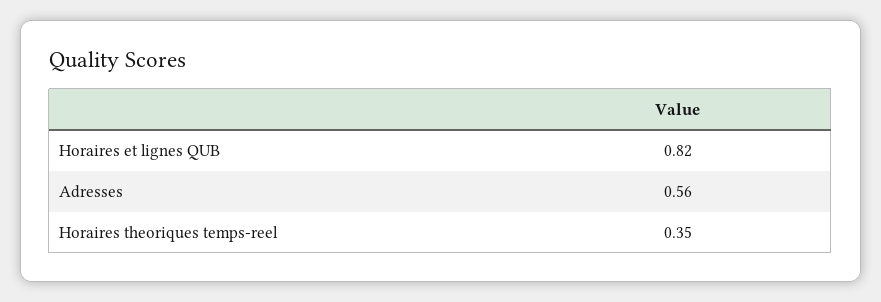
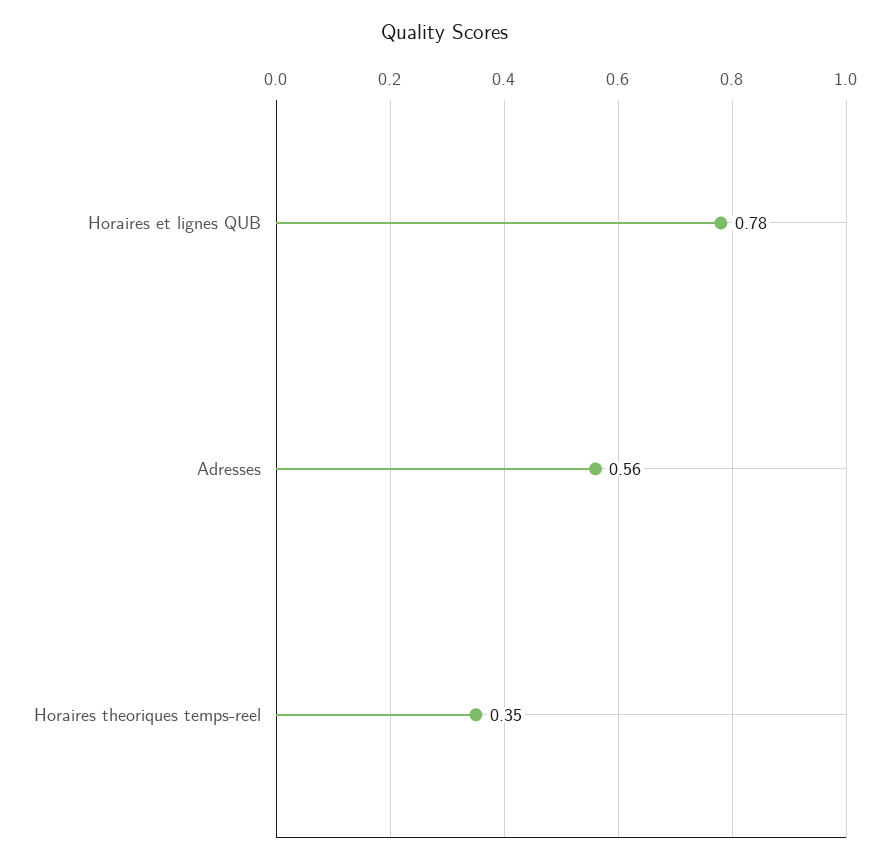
Horaires et lignes QUB: 0.82 -> 0.78

